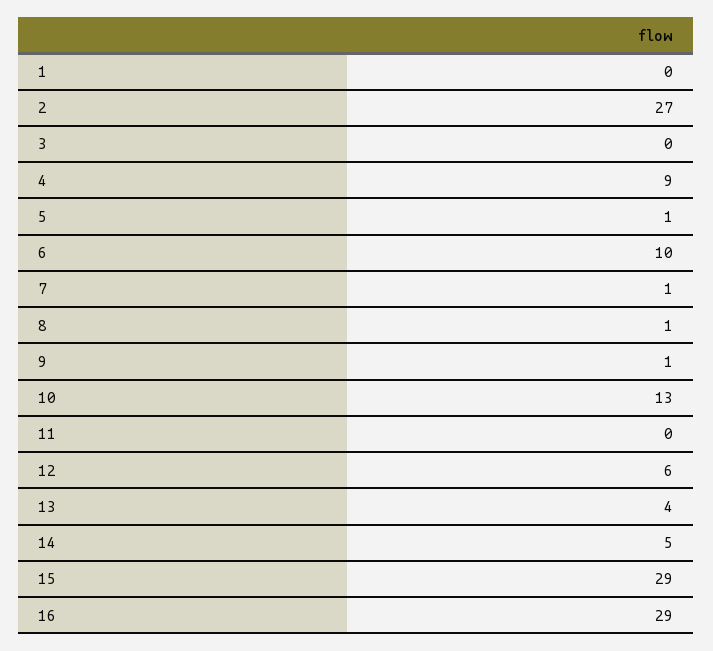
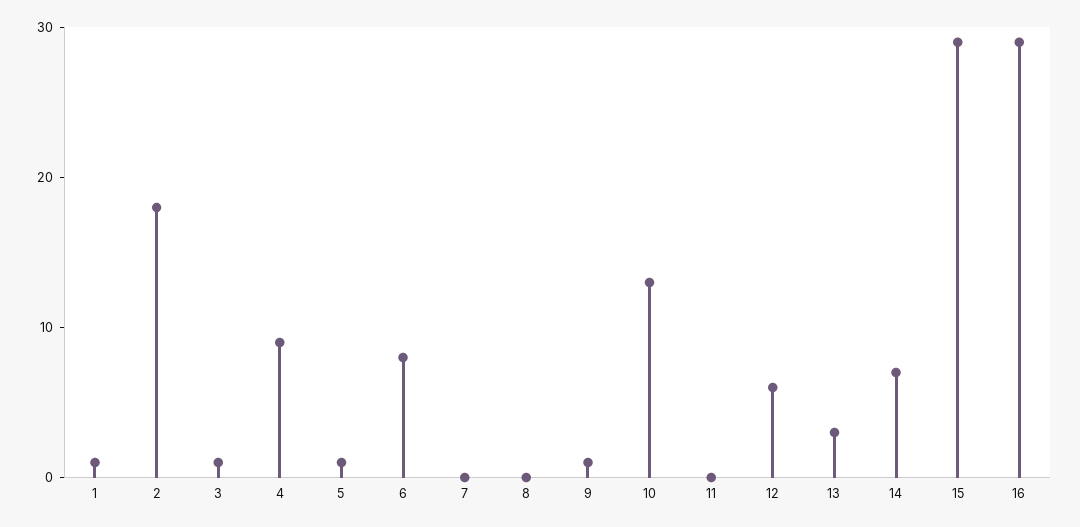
1: 0 -> 1
2: 27 -> 18
3: 0 -> 1
6: 10 -> 8
7: 1 -> 0
8: 1 -> 0
13: 4 -> 3
14: 5 -> 7

